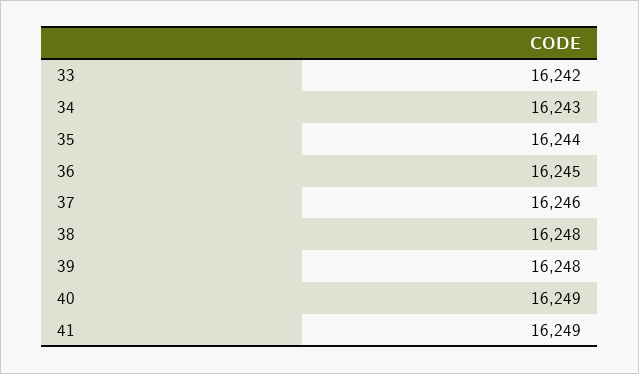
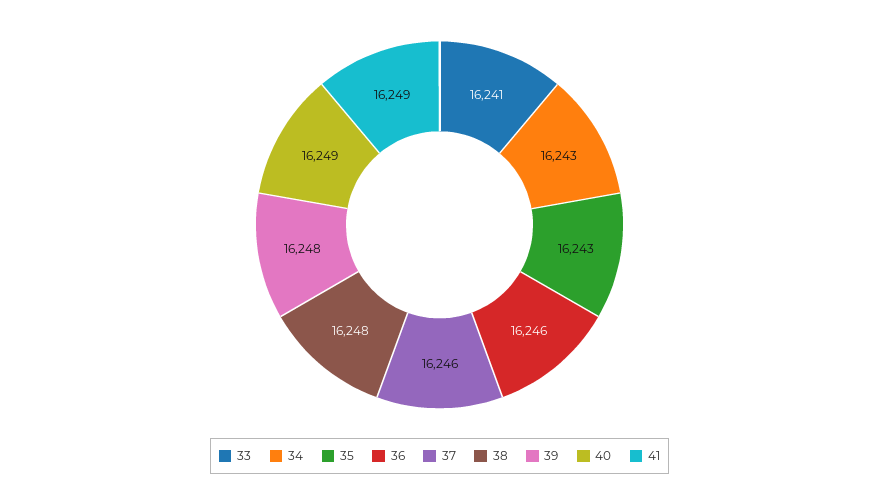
33: 16242 -> 16241
35: 16244 -> 16243
36: 16245 -> 16246

